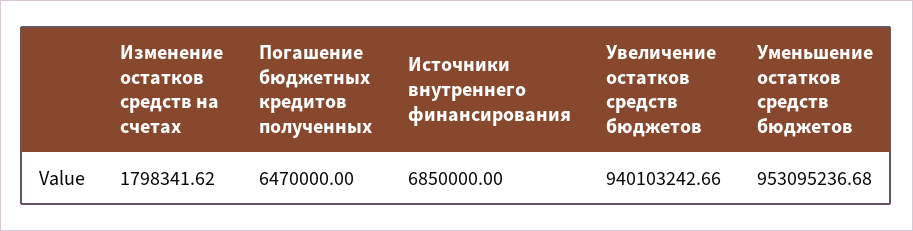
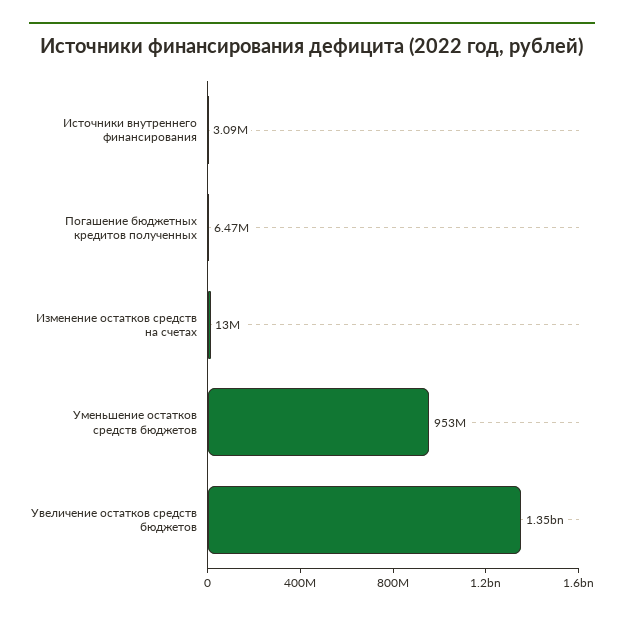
Изменение остатков средств на счетах: 1798341.62 -> 13000000
Источники внутреннего финансирования: 6850000 -> 3090000
Увеличение остатков средств бюджетов: 940103242.66 -> 1350000000

